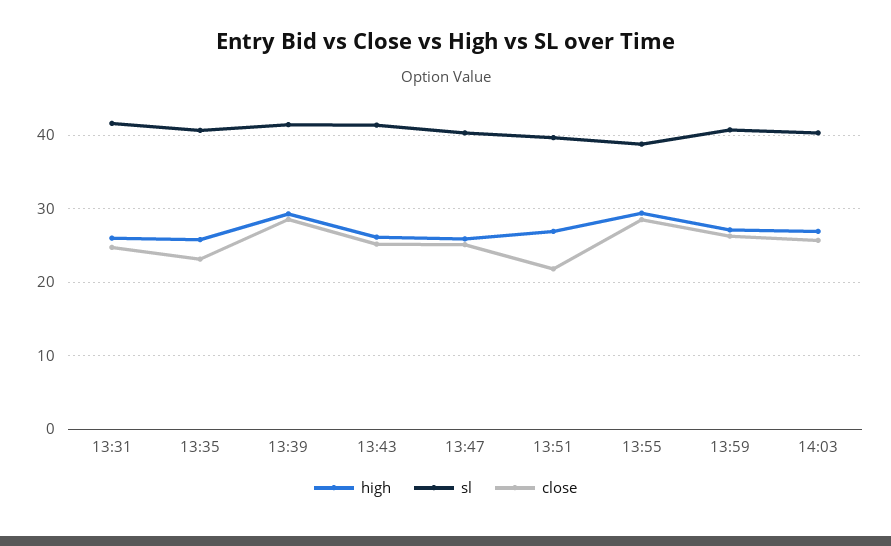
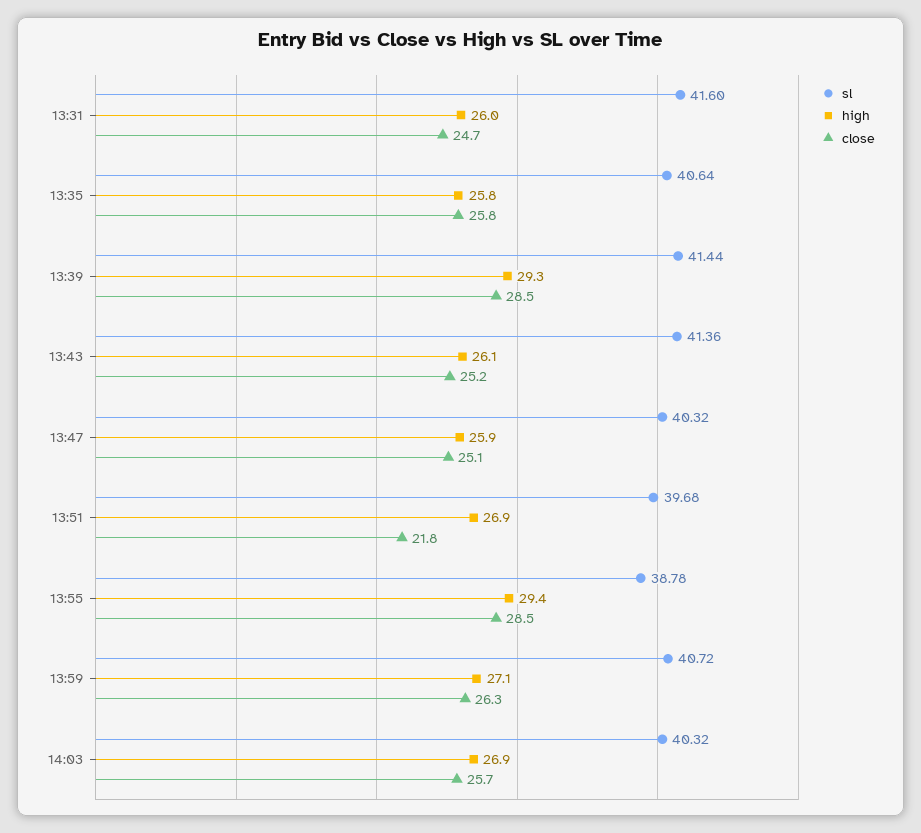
close, 13:35: 23 -> 25.8

